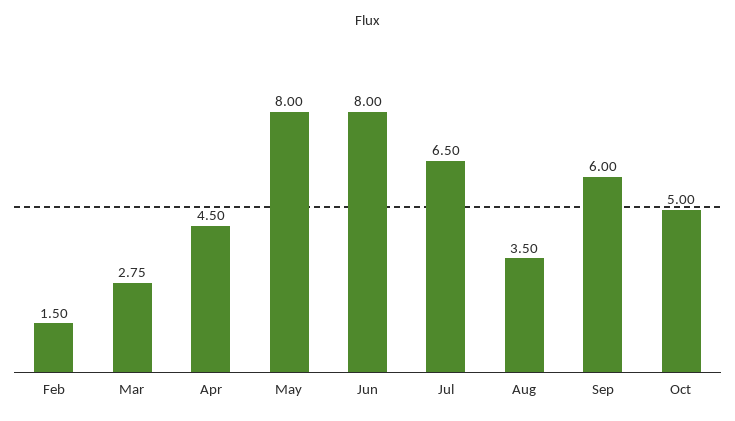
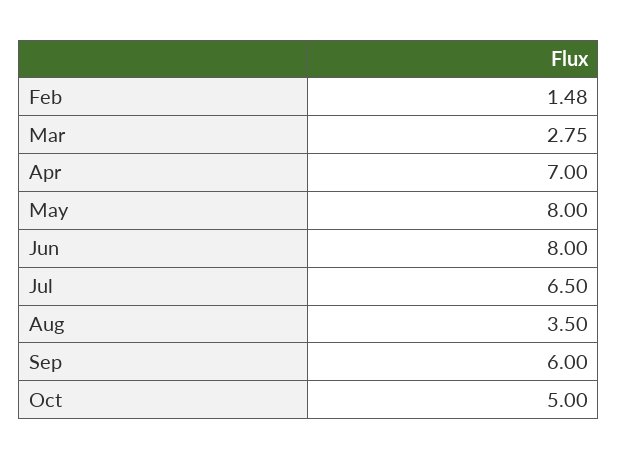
Feb: 1.5 -> 1.48
Apr: 4.5 -> 7

